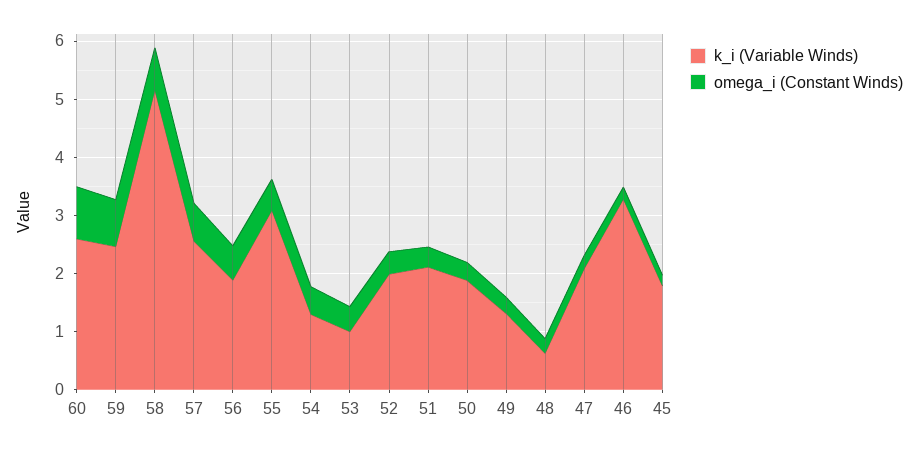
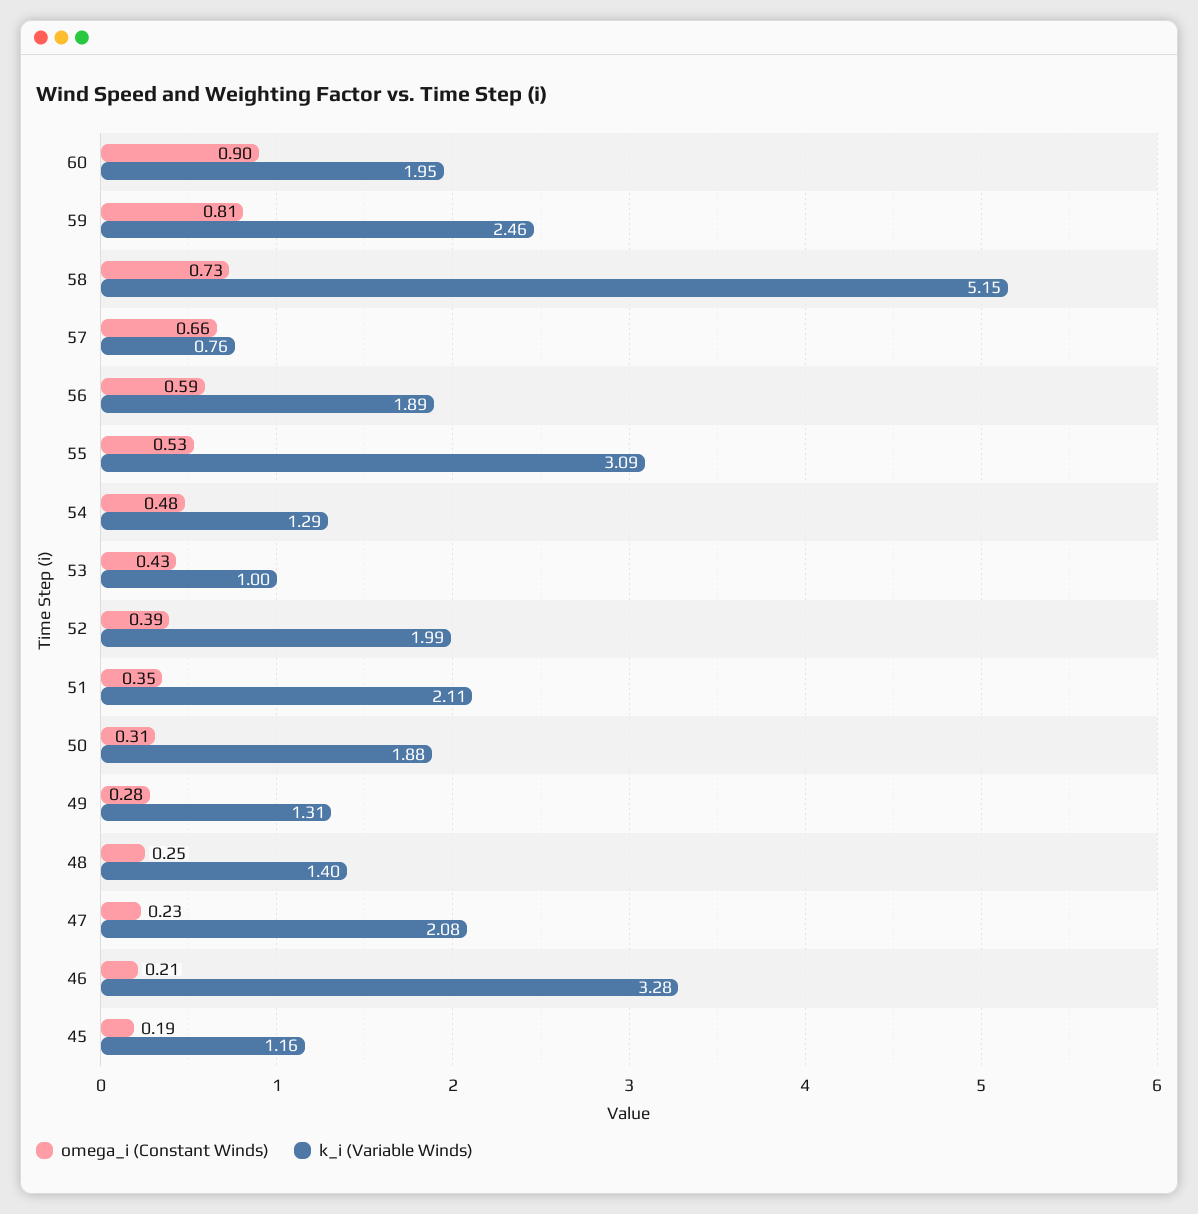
k_i (Variable Winds), 60: 2.6 -> 1.95
k_i (Variable Winds), 57: 2.6 -> 0.76
k_i (Variable Winds), 48: 0.6 -> 1.4
k_i (Variable Winds), 45: 1.8 -> 1.16

